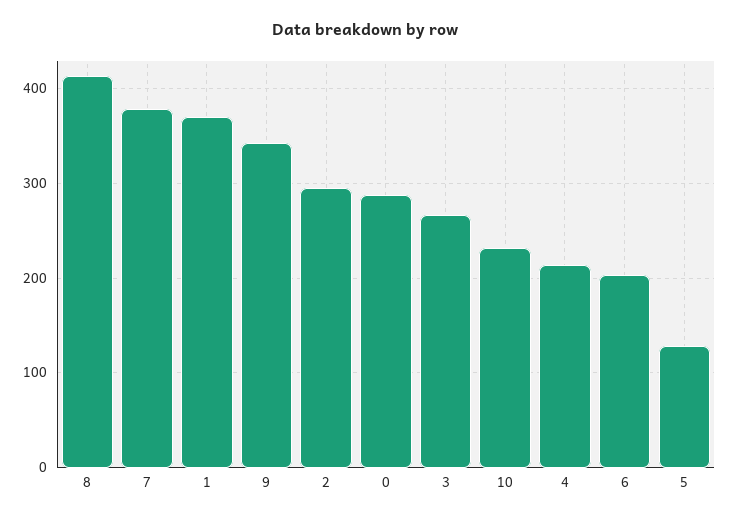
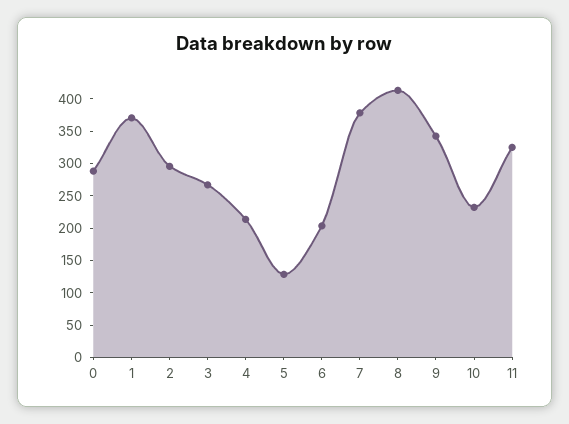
11: none -> 325

